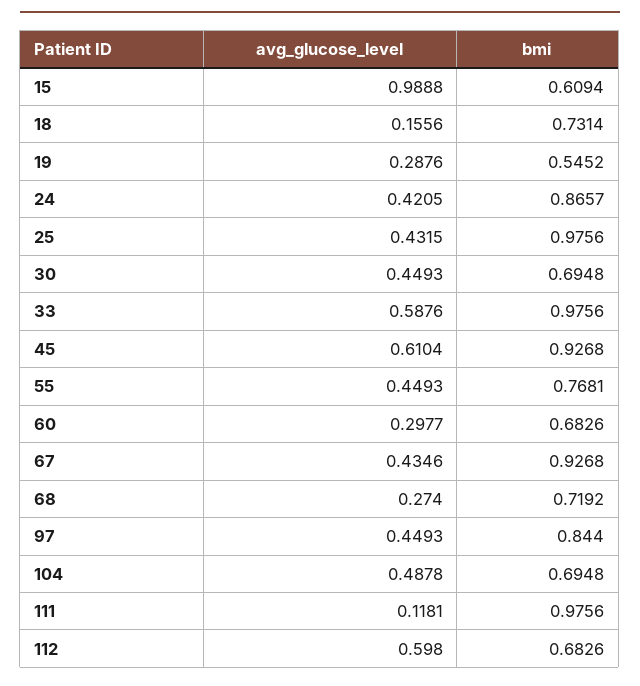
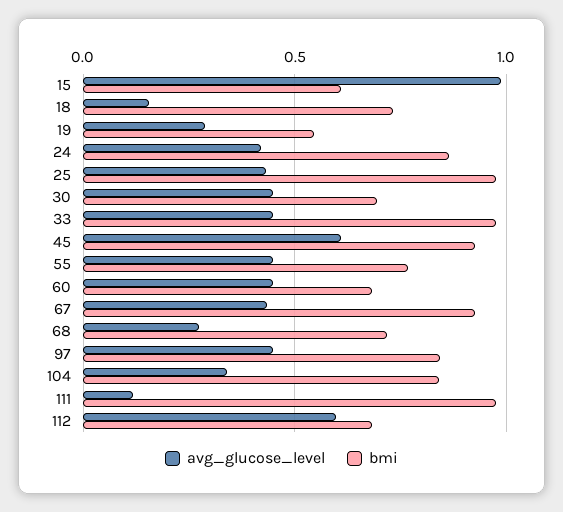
avg_glucose_level, 33: 0.5876 -> 0.45
avg_glucose_level, 60: 0.2977 -> 0.45
avg_glucose_level, 104: 0.4878 -> 0.35
bmi, 104: 0.6948 -> 0.85

